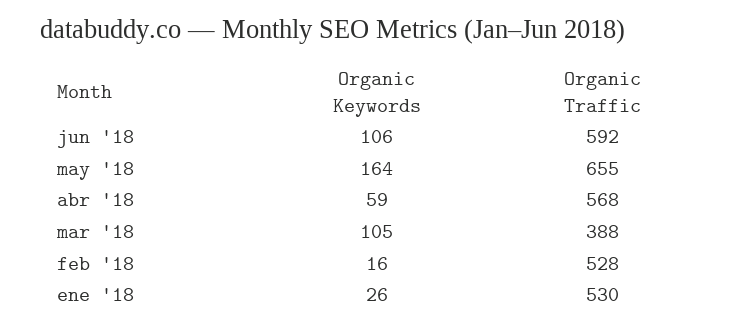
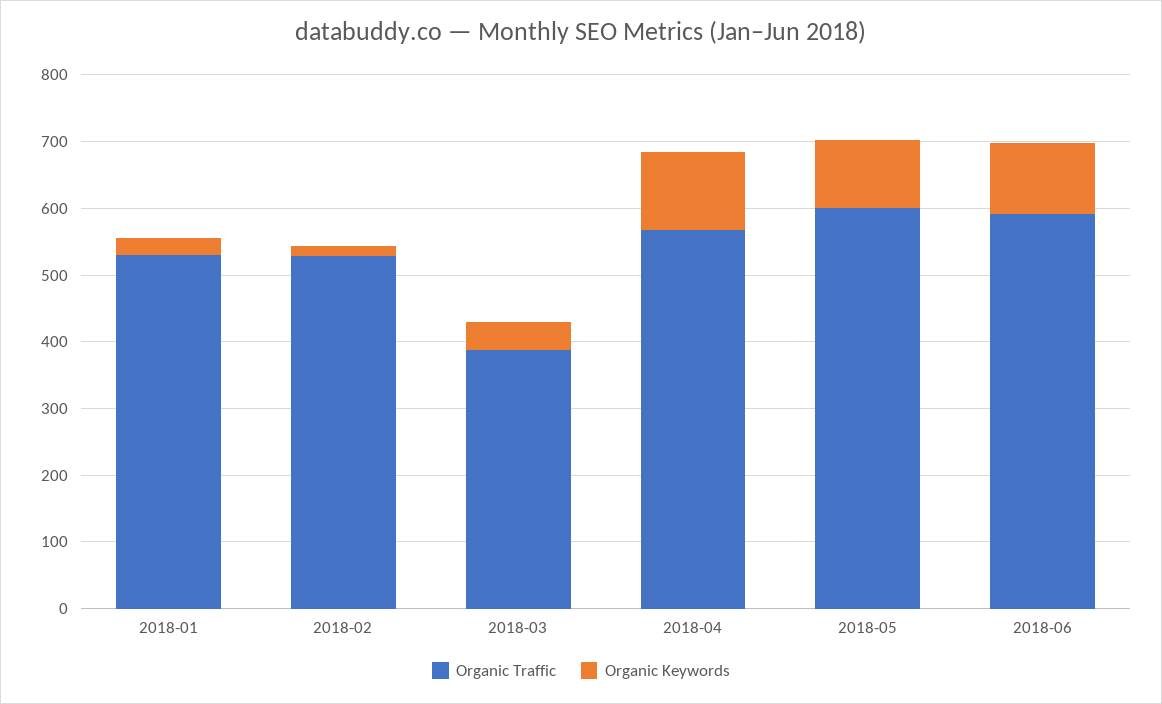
Organic Keywords, may '18: 164 -> 100
Organic Traffic, may '18: 655 -> 600
Organic Keywords, abr '18: 59 -> 120
Organic Keywords, mar '18: 105 -> 40

